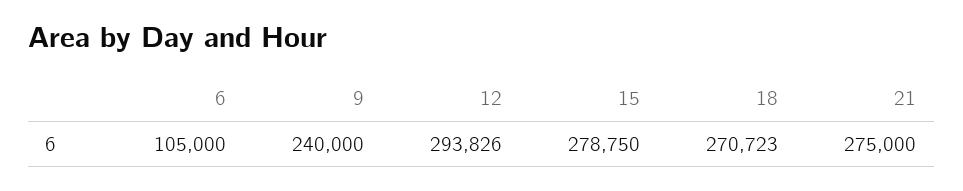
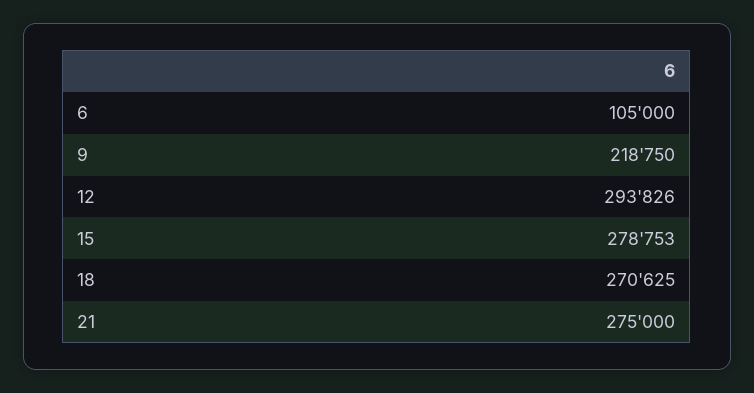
9: 240000 -> 218750
15: 278750 -> 278753
18: 270723 -> 270625

